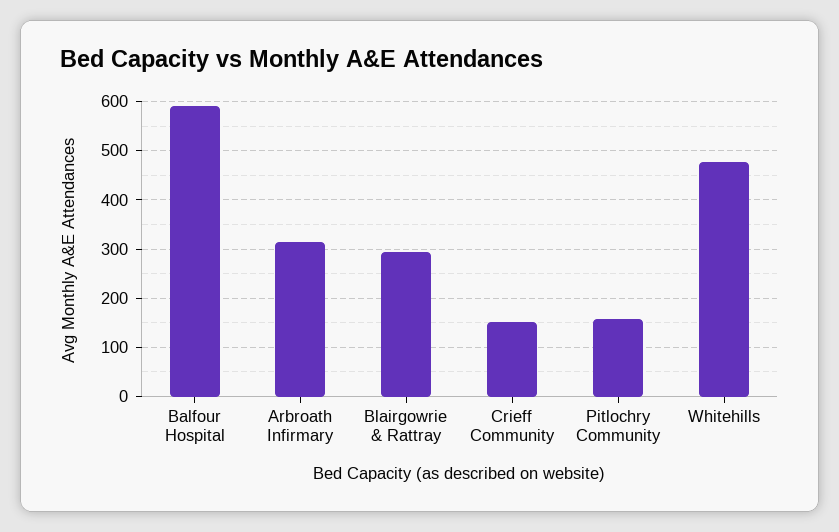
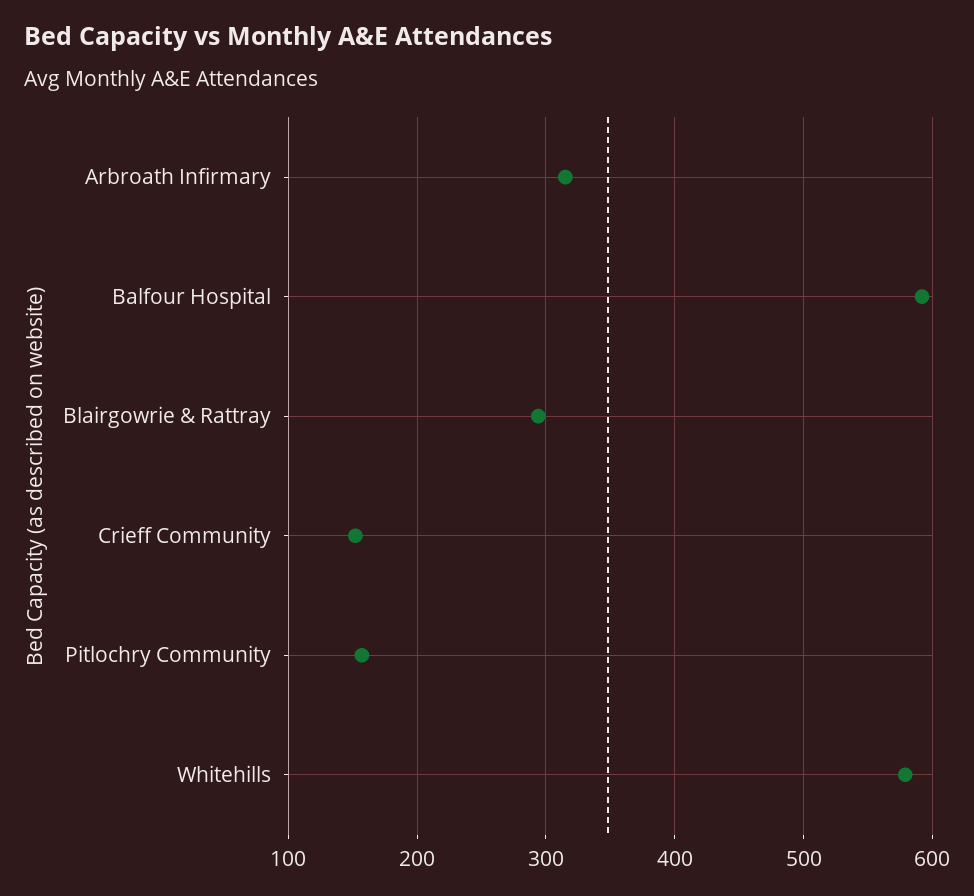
Whitehills: 480 -> 580

